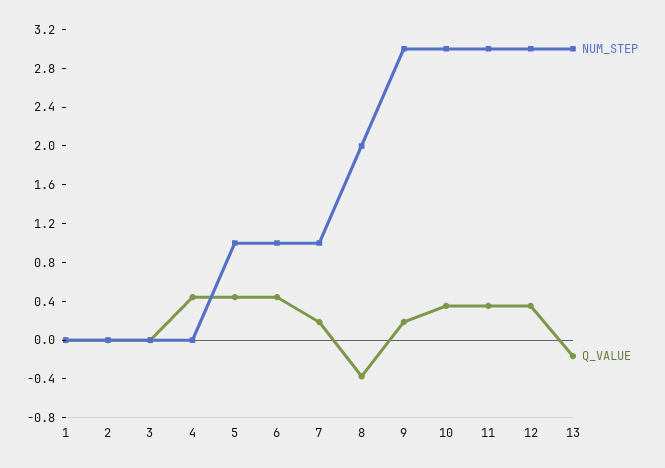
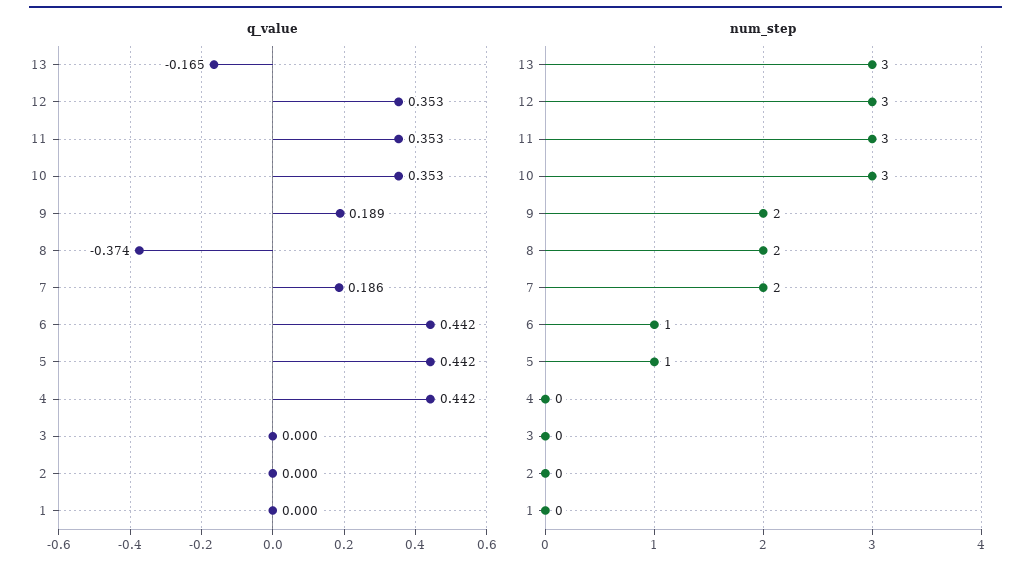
NUM_STEP, 7: 1 -> 2
NUM_STEP, 9: 3 -> 2

